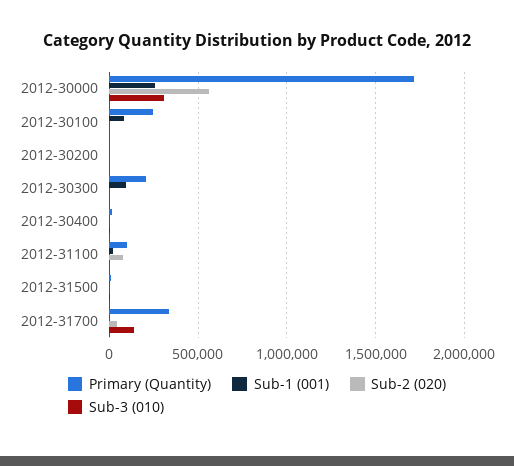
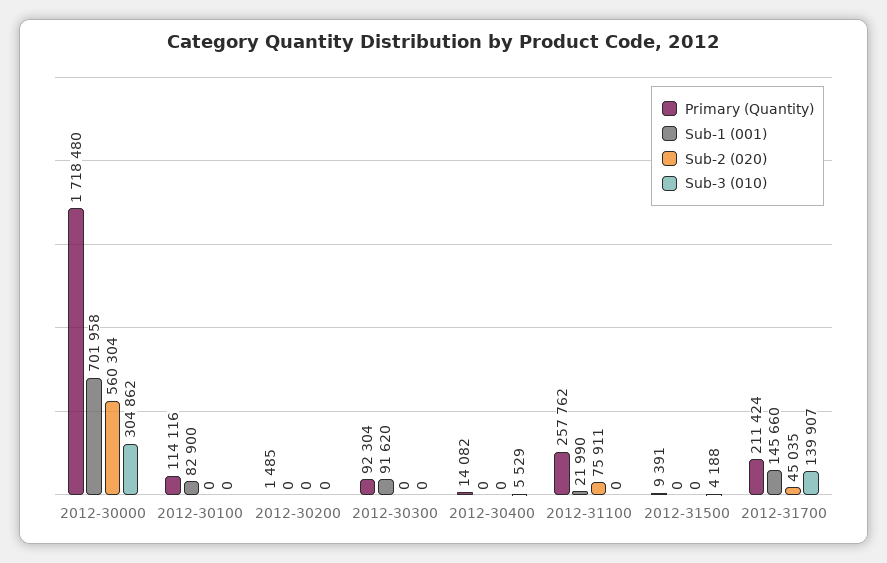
Sub-1 (001), 2012-30000: 250000 -> 701958
Primary (Quantity), 2012-30100: 250000 -> 114116
Primary (Quantity), 2012-30300: 200000 -> 92304
Primary (Quantity), 2012-31100: 100000 -> 257762
Primary (Quantity), 2012-31700: 350000 -> 211424
Sub-1 (001), 2012-31700: 0 -> 145660

